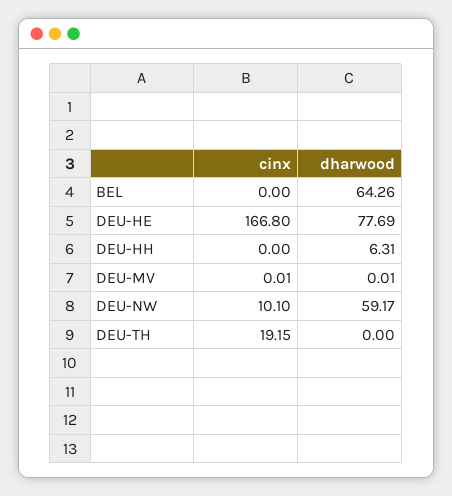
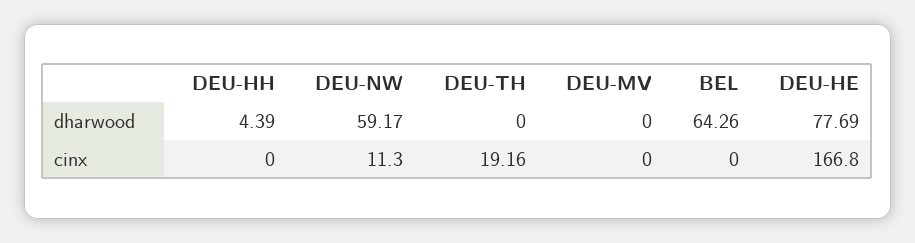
dharwood, DEU-HH: 6.31 -> 4.39
cinx, DEU-MV: 0.01 -> 0
dharwood, DEU-MV: 0.01 -> 0
cinx, DEU-NW: 10.1 -> 11.3
cinx, DEU-TH: 19.15 -> 19.16

